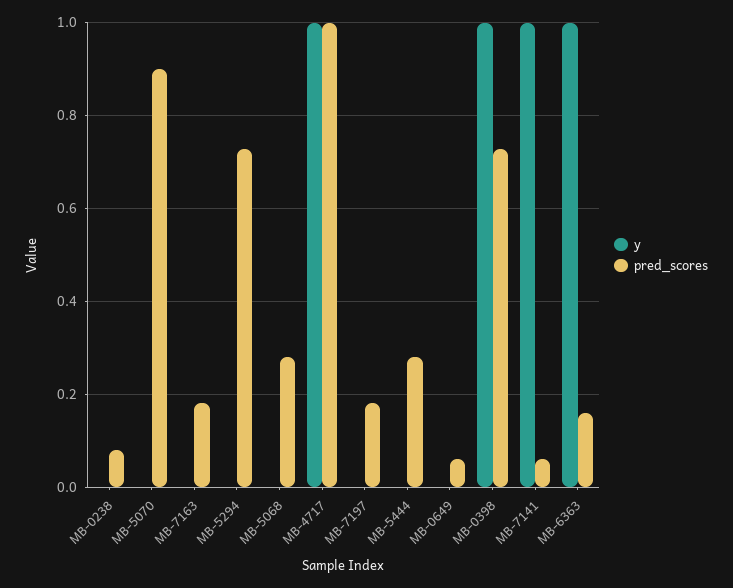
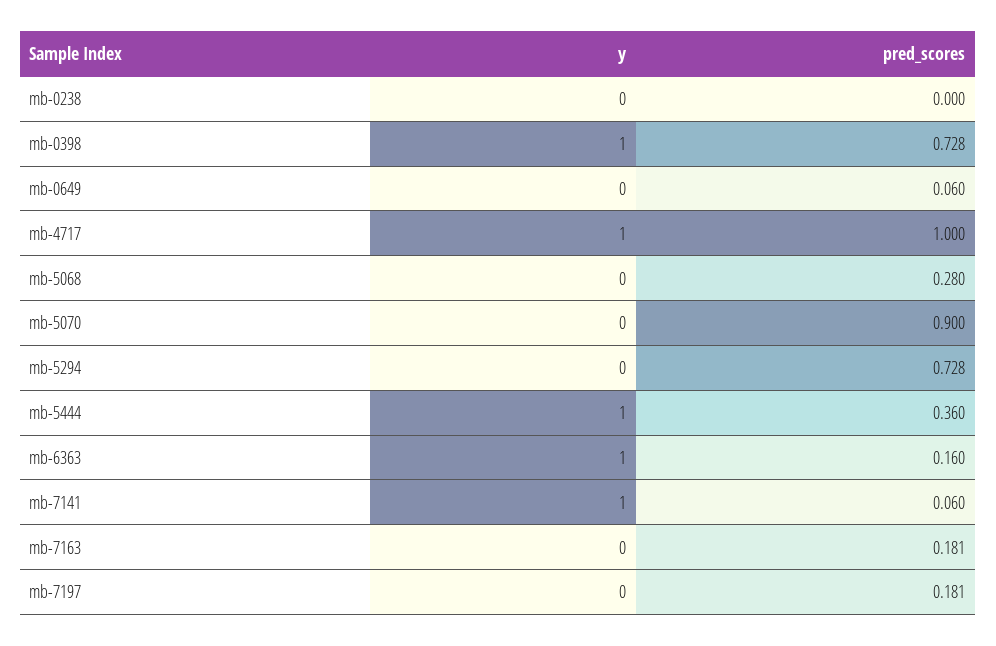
pred_scores, MB-0238: 0.08 -> 0
y, MB-5444: 0 -> 1
pred_scores, MB-5444: 0.28 -> 0.36

